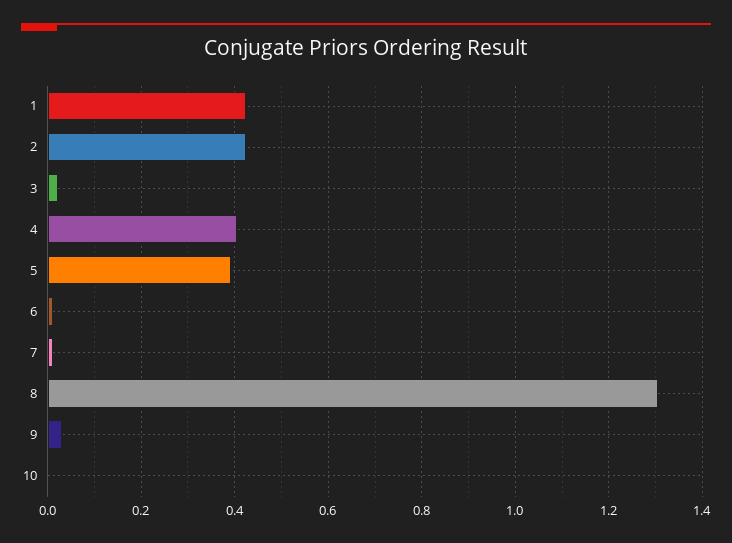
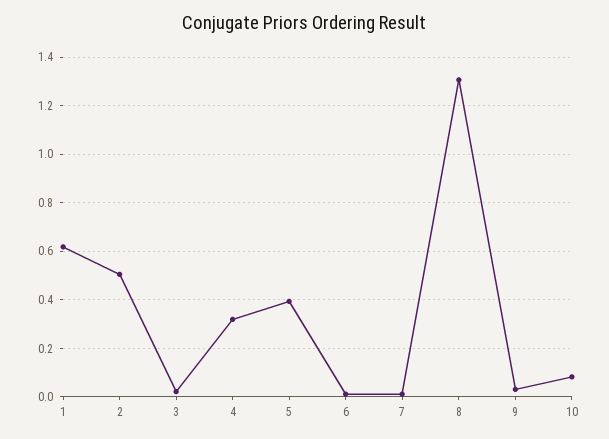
1: 0.42 -> 0.625
2: 0.42 -> 0.5
4: 0.4 -> 0.325
10: 0 -> 0.075

